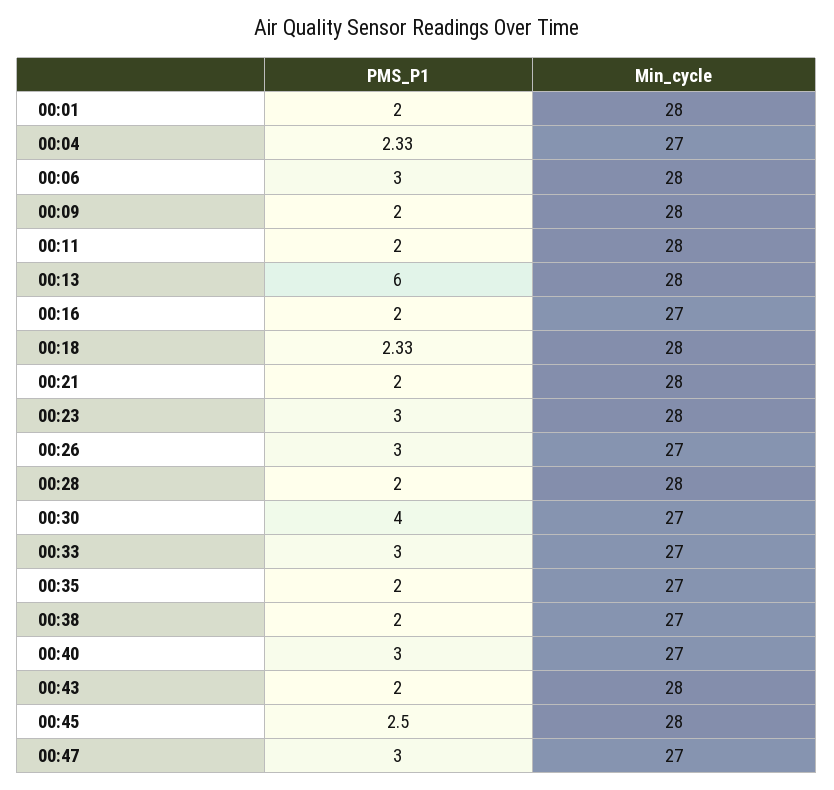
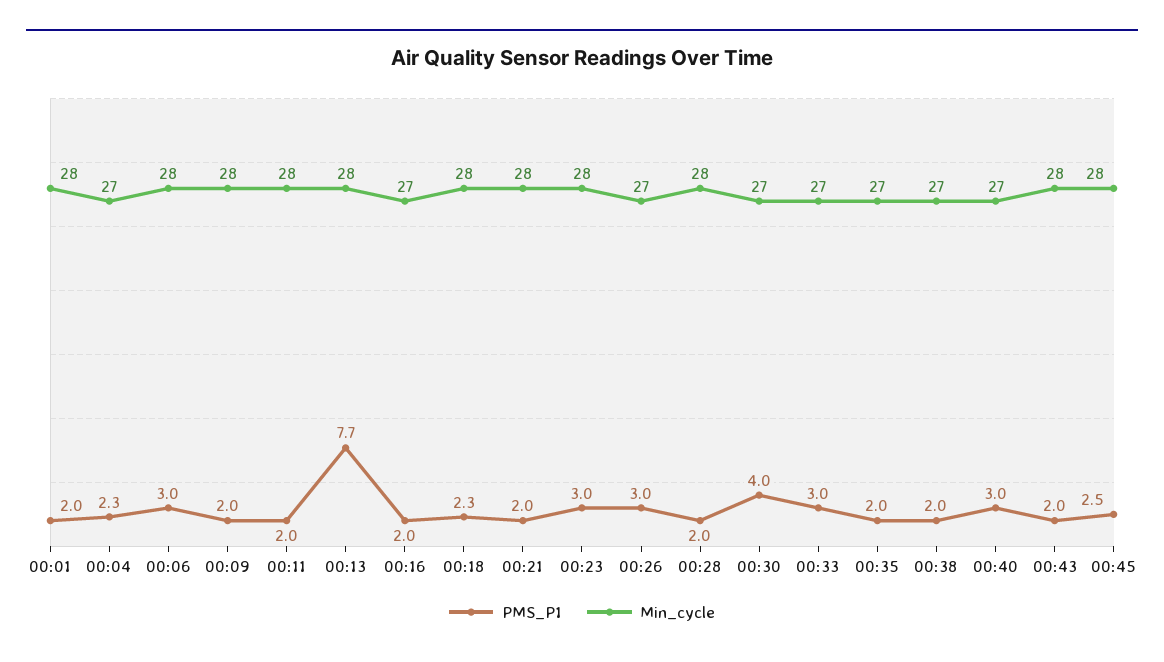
PMS_P1, 00:13: 6 -> 7.7
PMS_P1, 00:47: 3 -> none
Min_cycle, 00:47: 27 -> none

